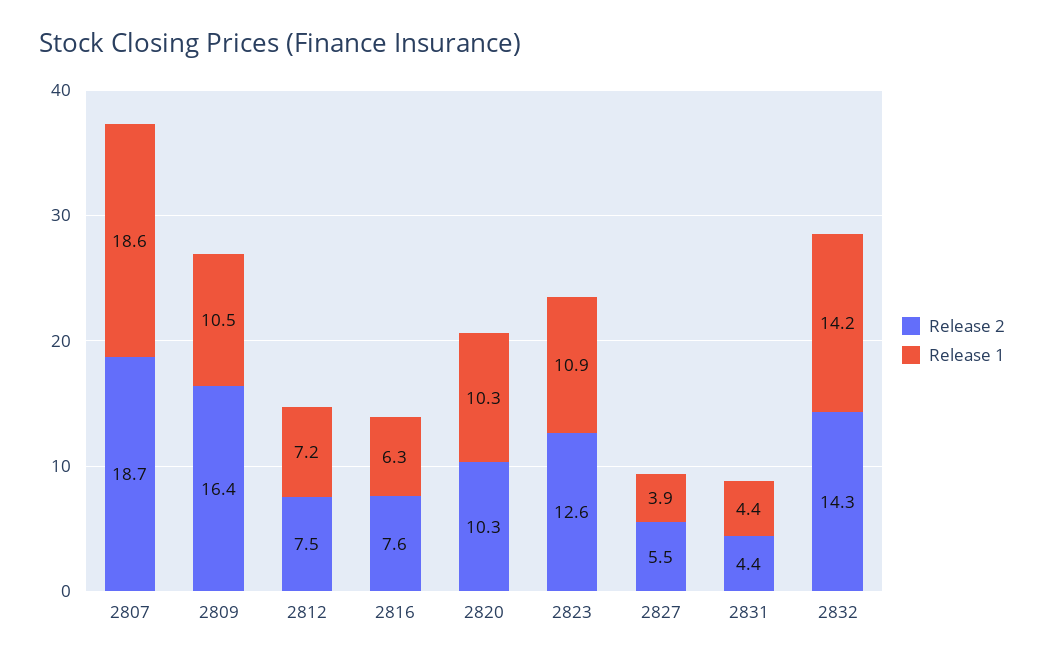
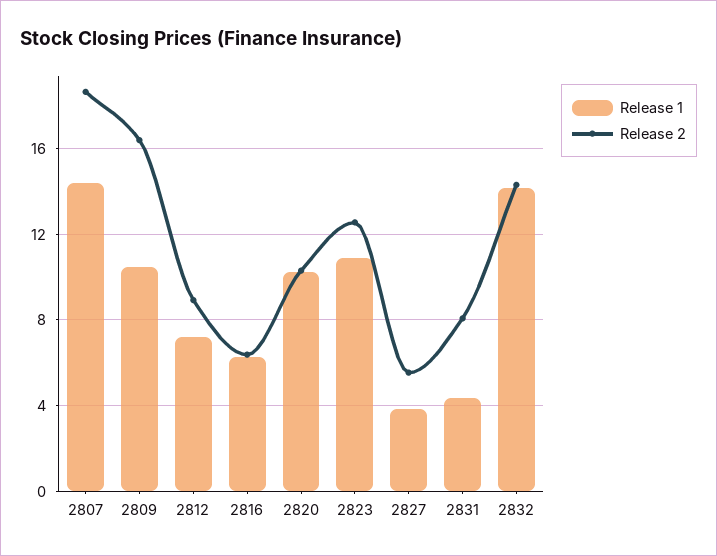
Release 1, 2807: 18.6 -> 14.5
Release 2, 2812: 7.5 -> 9
Release 2, 2816: 7.6 -> 6.5
Release 2, 2831: 4.4 -> 8

